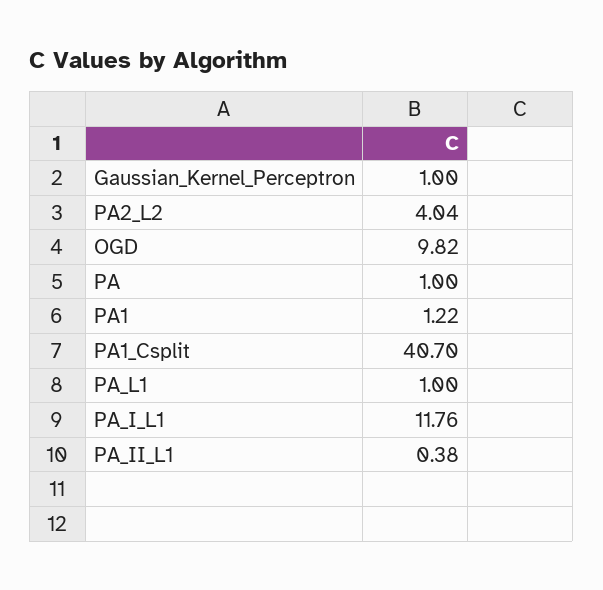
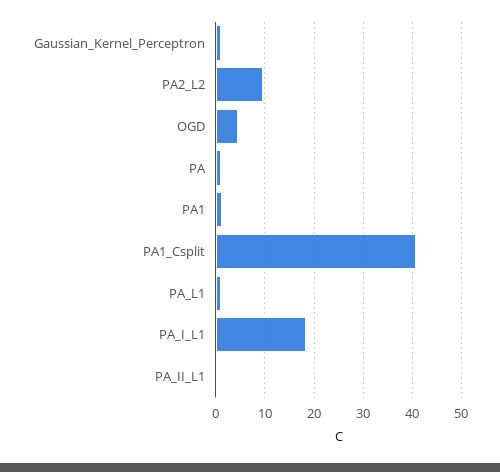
PA2_L2: 4.04 -> 10
OGD: 9.82 -> 4
PA_I_L1: 11.76 -> 18

